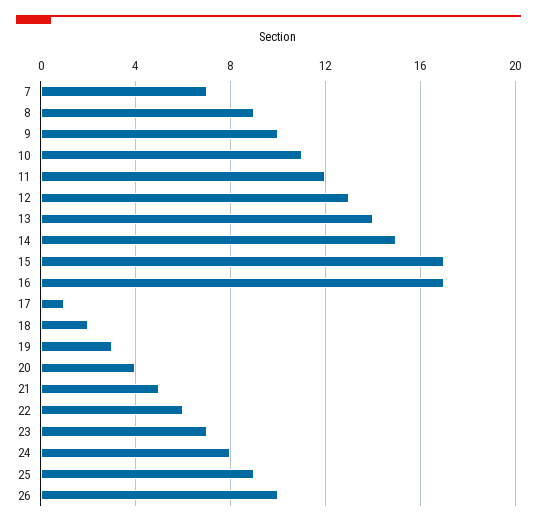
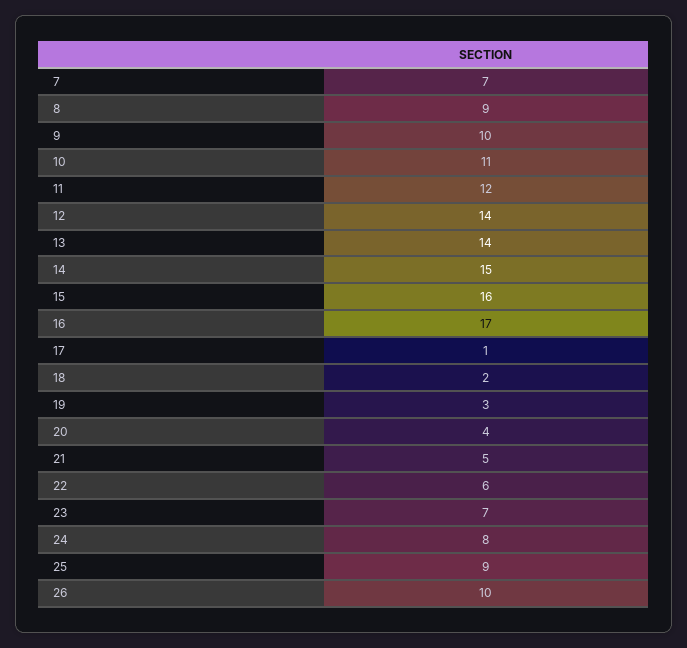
12: 13 -> 14
15: 17 -> 16

